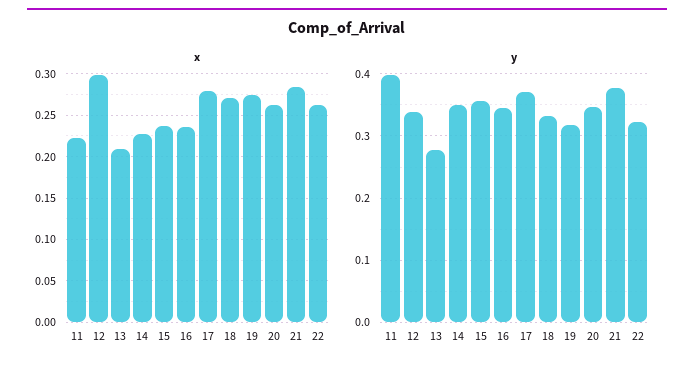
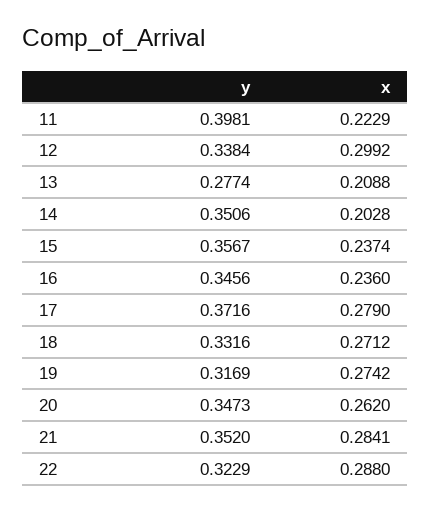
x, 14: 0.23 -> 0.2028
x, 22: 0.26 -> 0.288
y, 21: 0.38 -> 0.352

